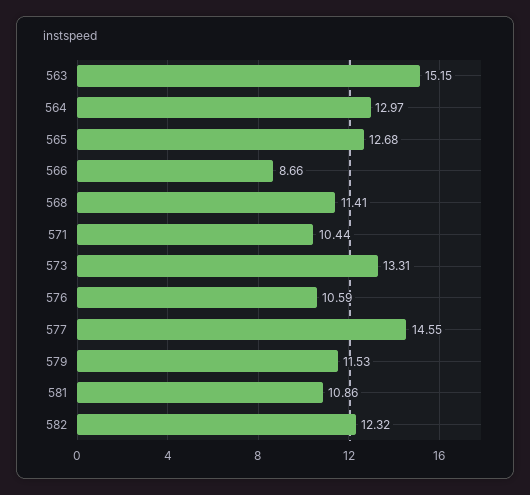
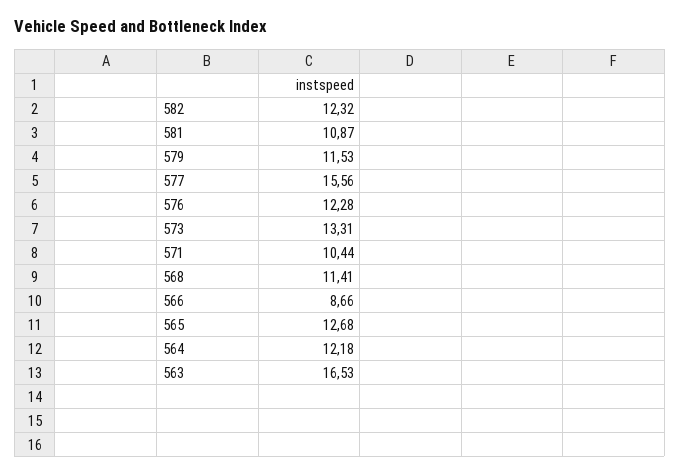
563: 15.15 -> 16.53
564: 12.97 -> 12.18
576: 10.59 -> 12.28
577: 14.55 -> 15.56
581: 10.86 -> 10.87

